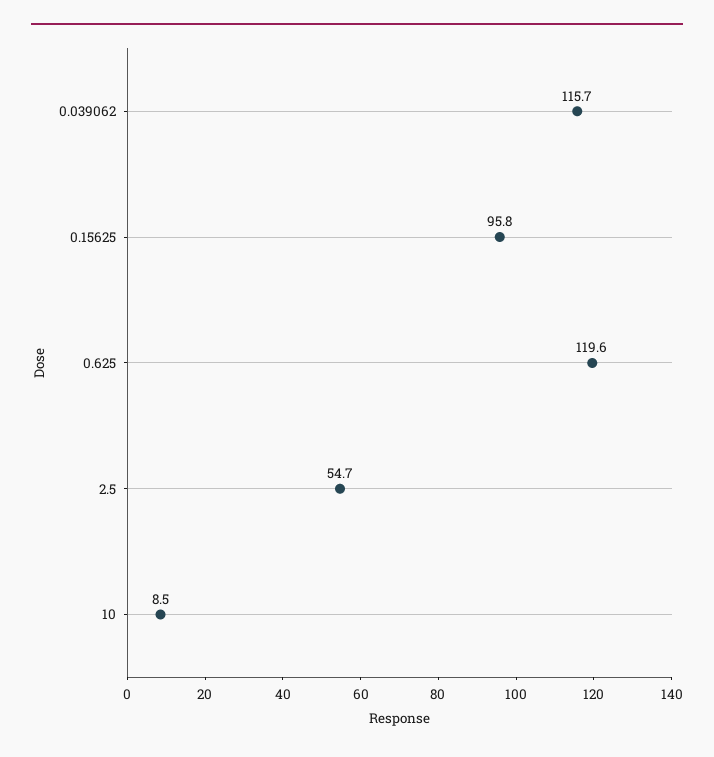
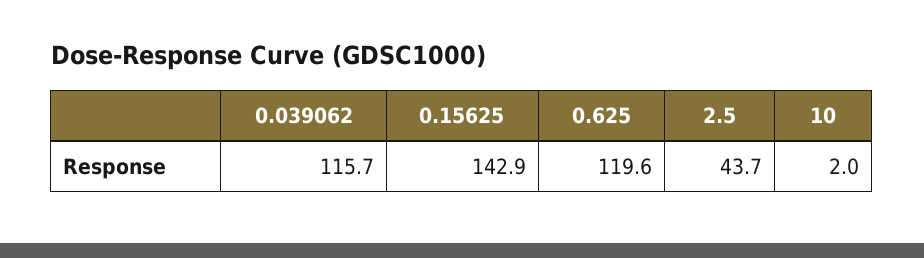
0.15625: 95.8 -> 142.9
2.5: 54.7 -> 43.7
10: 8.5 -> 2

